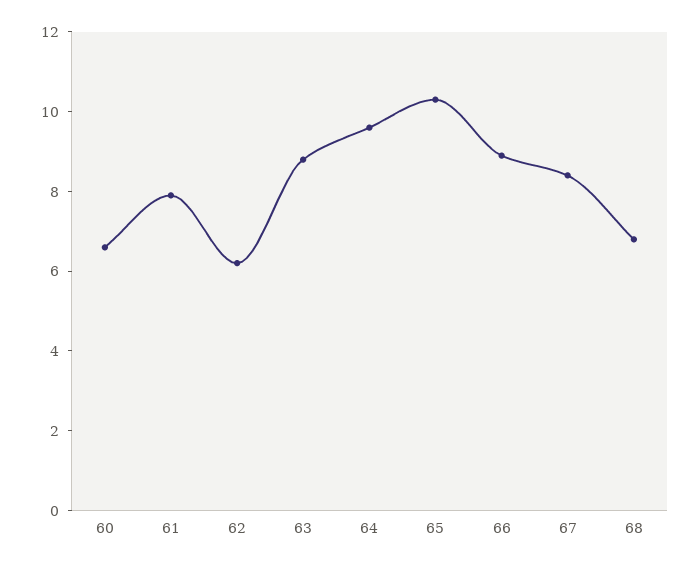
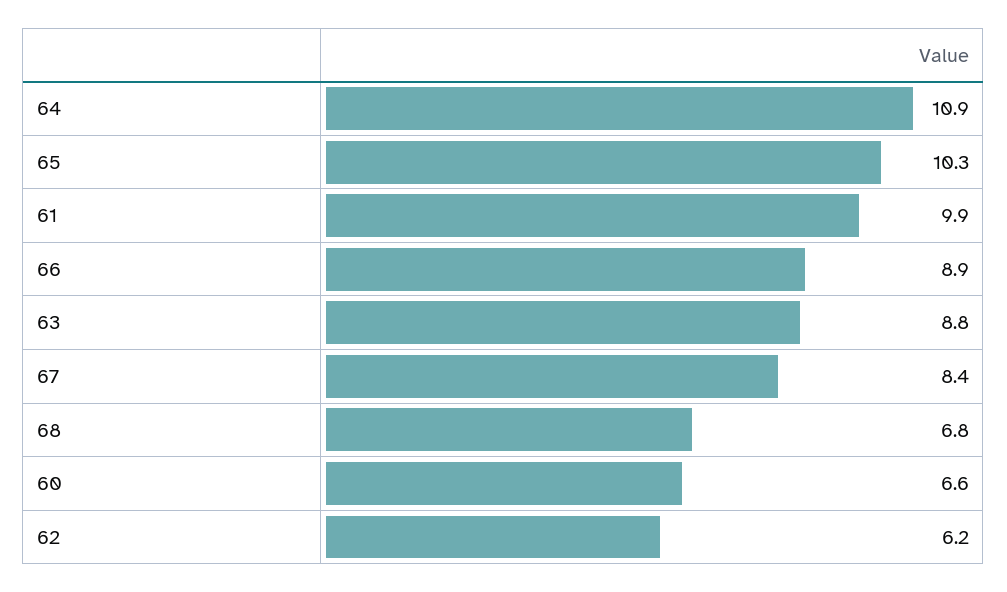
61: 8 -> 9.9
64: 9.5 -> 10.9

